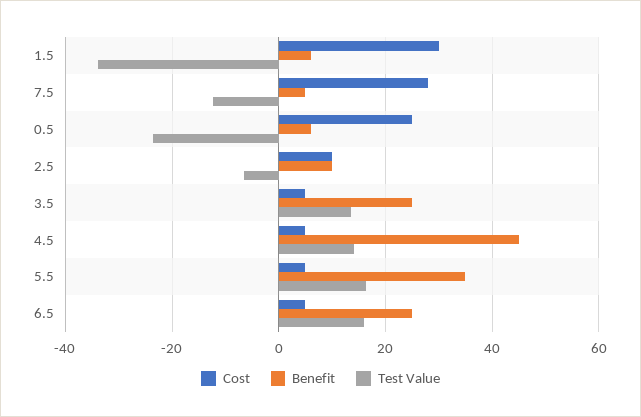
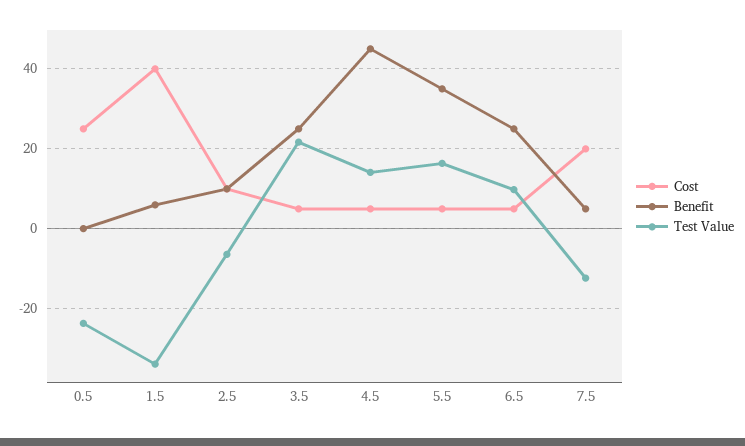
Cost, 1.5: 30 -> 40
Cost, 7.5: 28 -> 20
Benefit, 0.5: 6 -> 0
Test Value, 3.5: 14 -> 22
Test Value, 6.5: 16 -> 10

